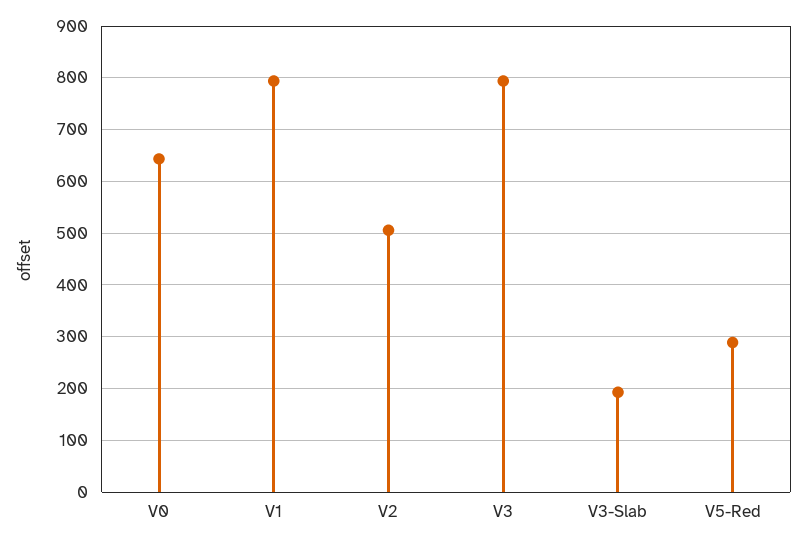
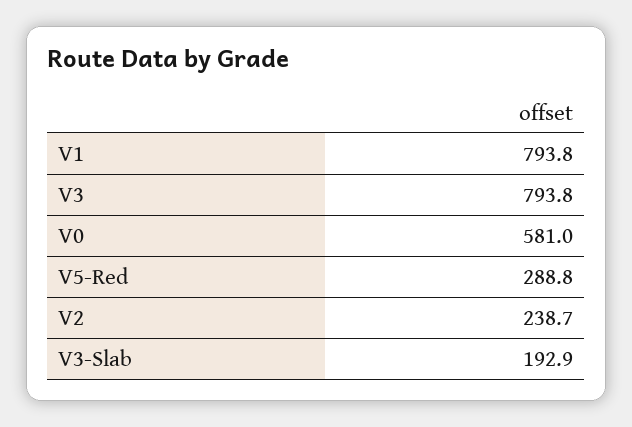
V0: 640 -> 581
V2: 500 -> 238.7

